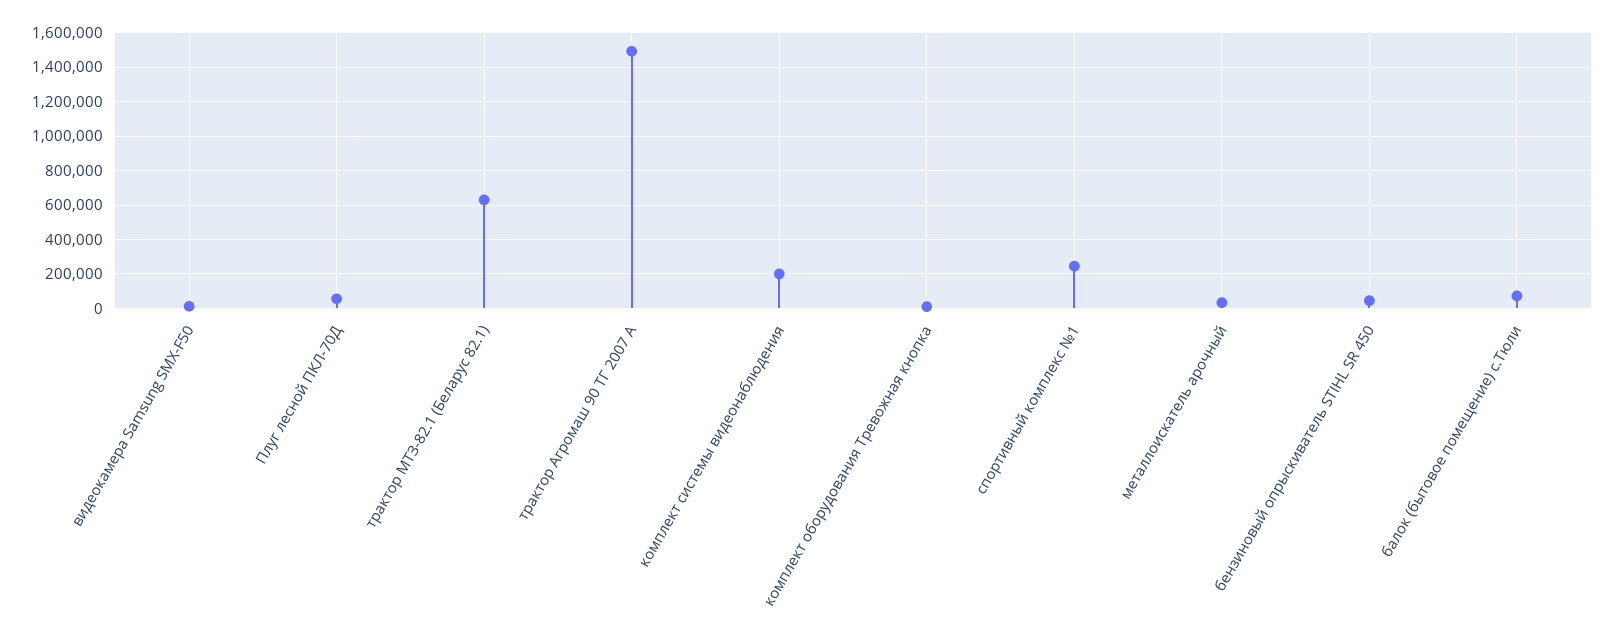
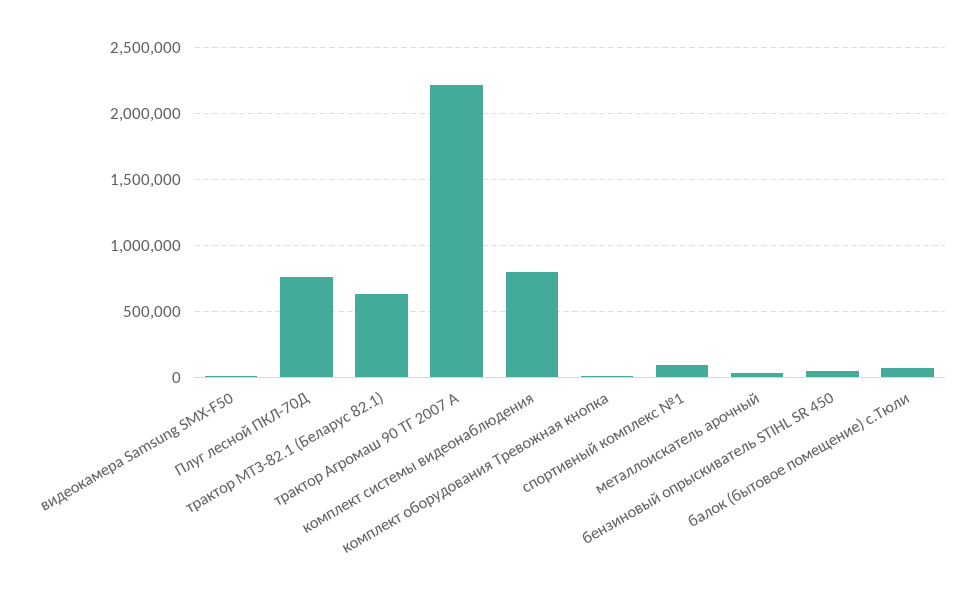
Плуг лесной ПКЛ-70Д: 50000 -> 750000
трактор Агромаш 90 ТГ 2007 А: 1500000 -> 2200000
комплект системы видеонаблюдения: 200000 -> 800000
спортивный комплекс №1: 250000 -> 100000

